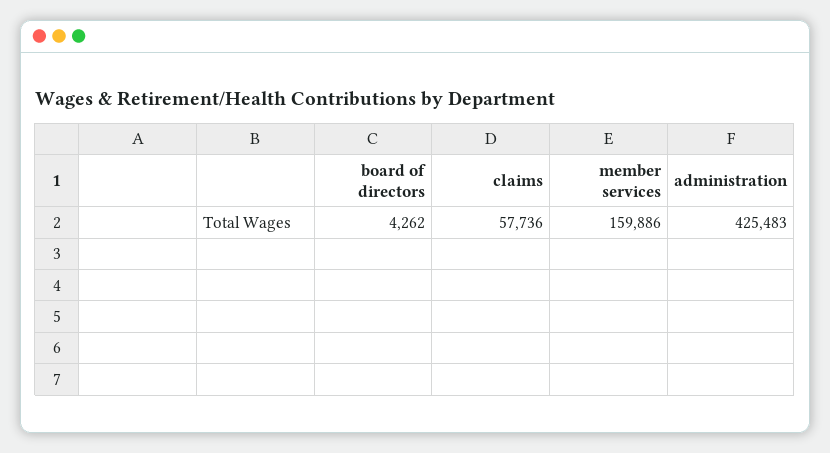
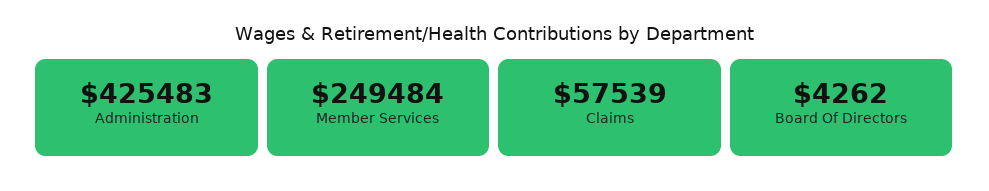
claims: 57736 -> 57539
member services: 159886 -> 249484

